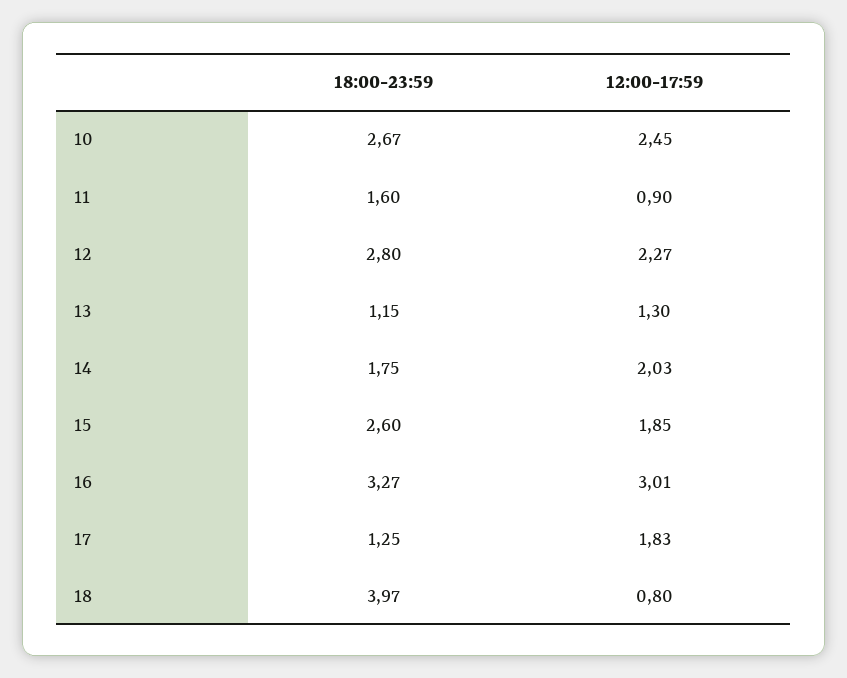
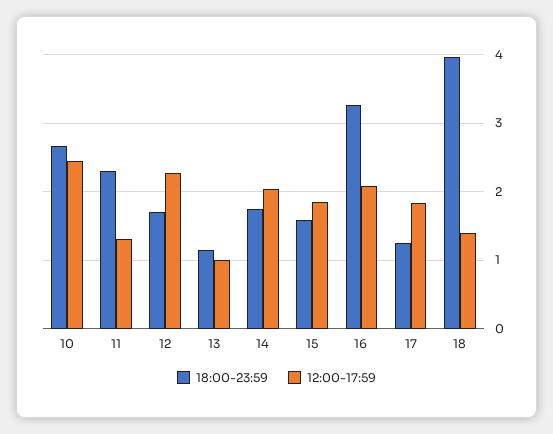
18:00-23:59, 11: 1.6 -> 2.3
12:00-17:59, 11: 0.9 -> 1.3
18:00-23:59, 12: 2.8 -> 1.7
12:00-17:59, 13: 1.3 -> 1
18:00-23:59, 15: 2.6 -> 1.6
12:00-17:59, 16: 3.01 -> 2.1
12:00-17:59, 18: 0.8 -> 1.4

